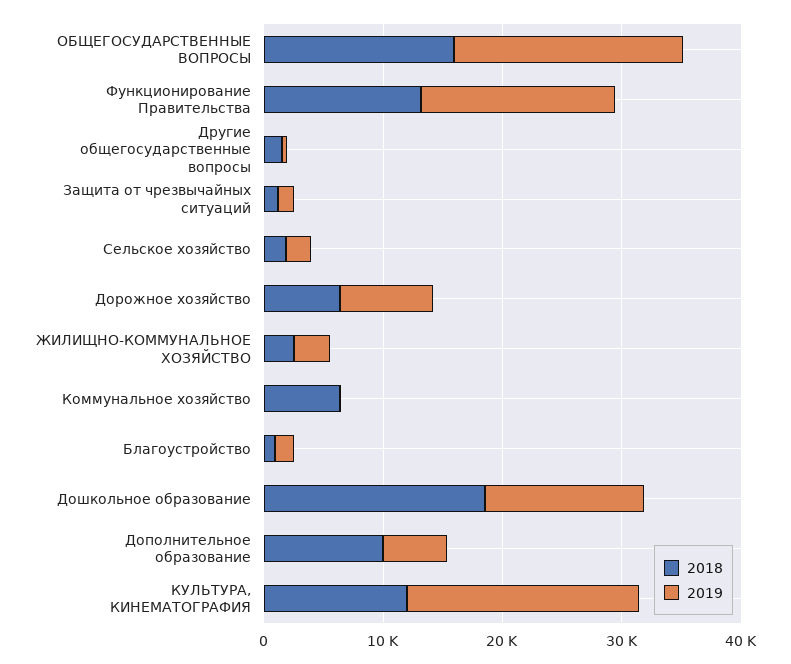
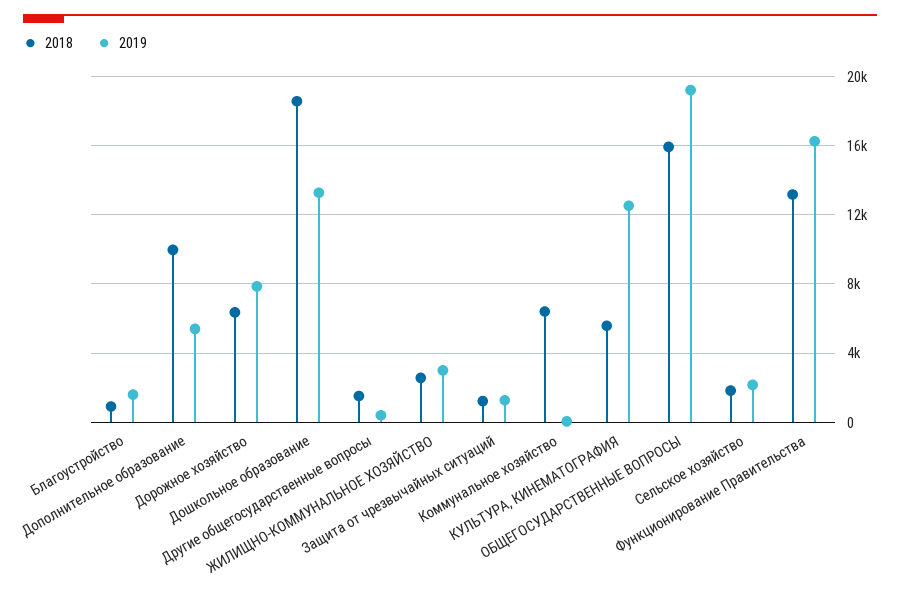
2018, КУЛЬТУРА, КИНЕМАТОГРАФИЯ: 12000 -> 5500
2019, КУЛЬТУРА, КИНЕМАТОГРАФИЯ: 20000 -> 12500

